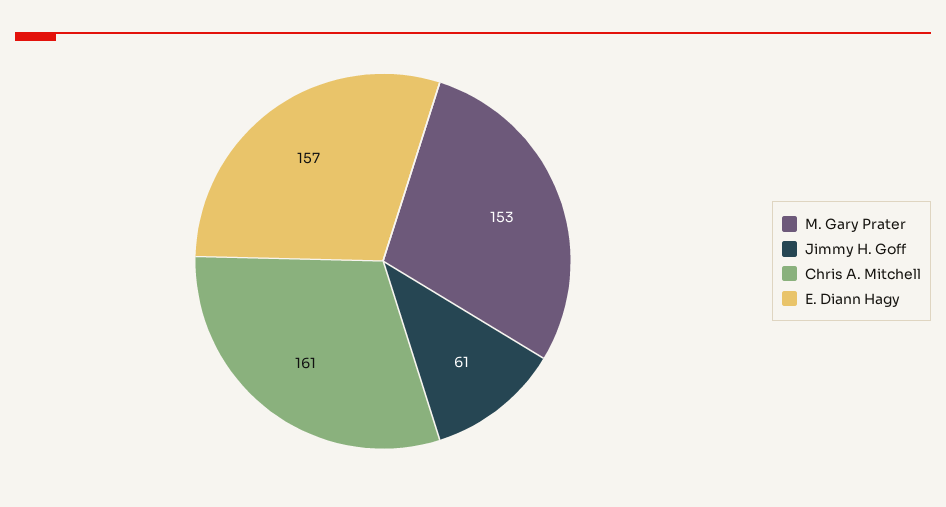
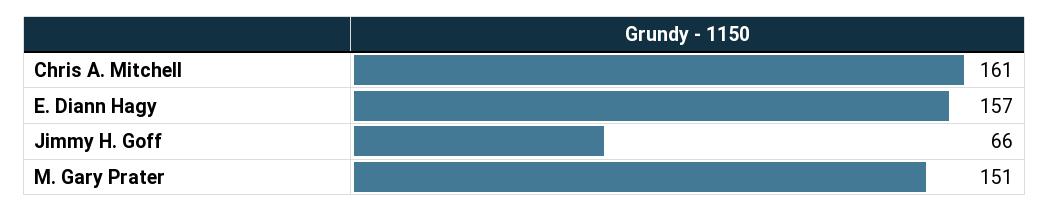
M. Gary Prater: 153 -> 151
Jimmy H. Goff: 61 -> 66

